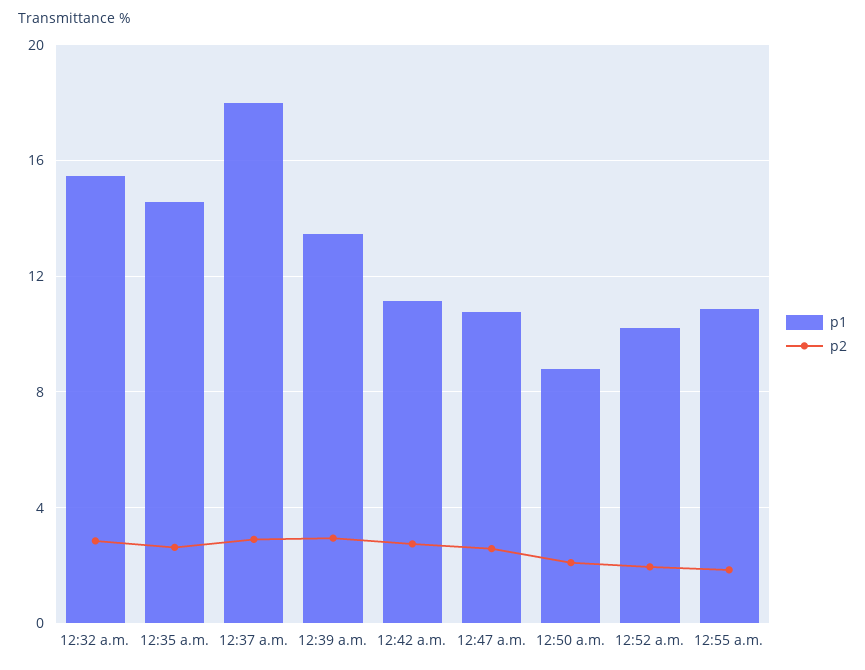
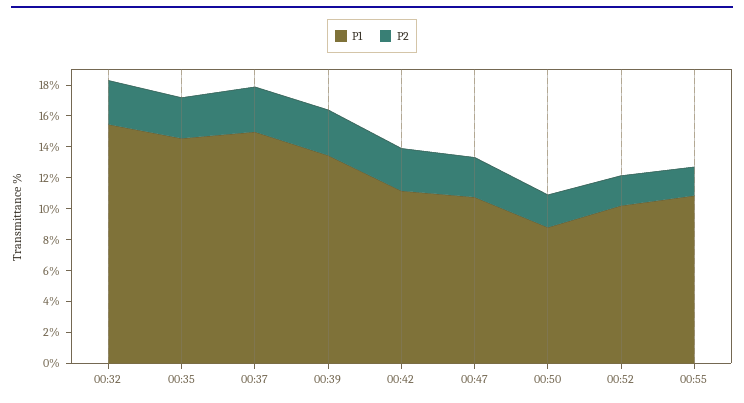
p1, 12:37 a.m.: 18 -> 15

